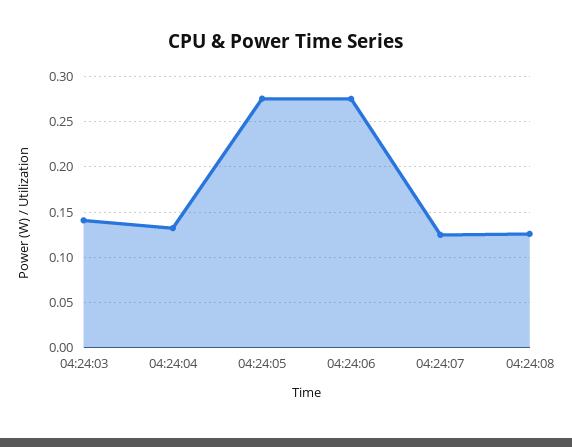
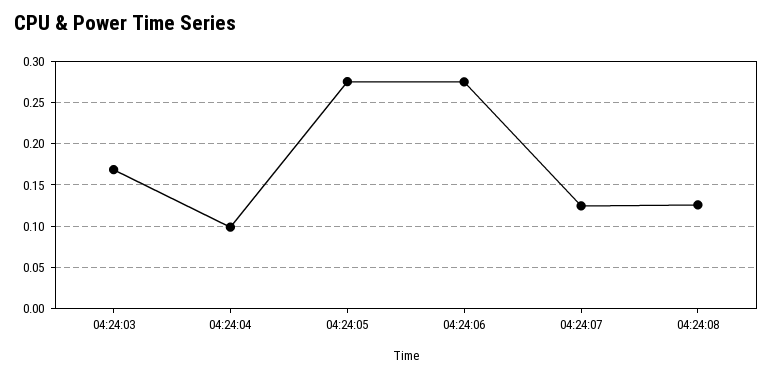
04:24:03: 0.14 -> 0.17
04:24:04: 0.13 -> 0.1

